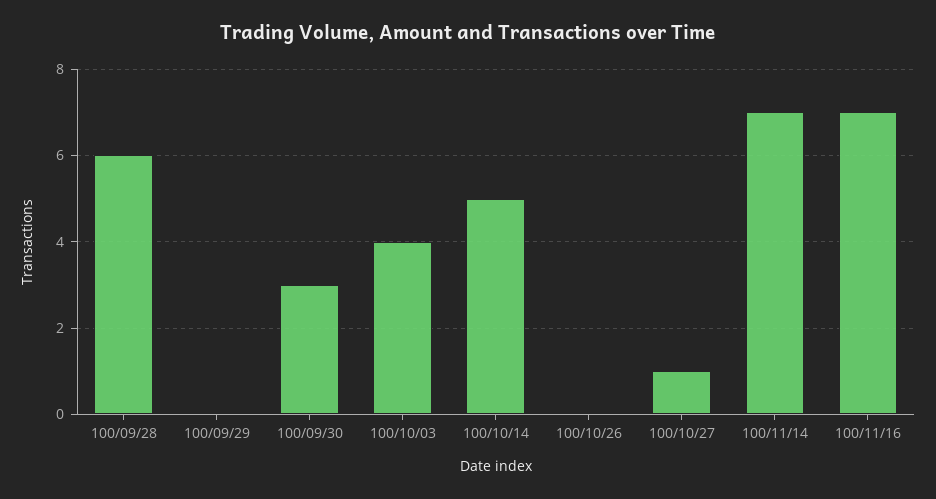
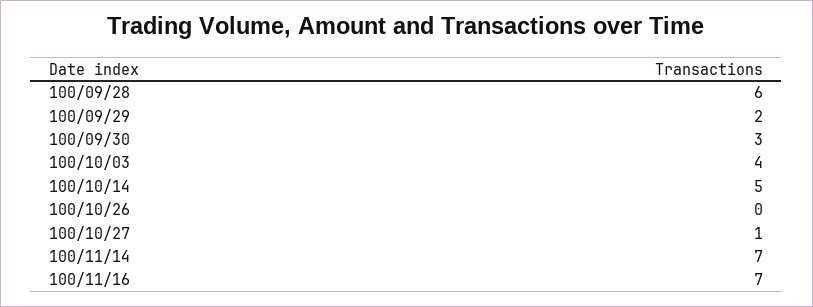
100/09/29: 0 -> 2

